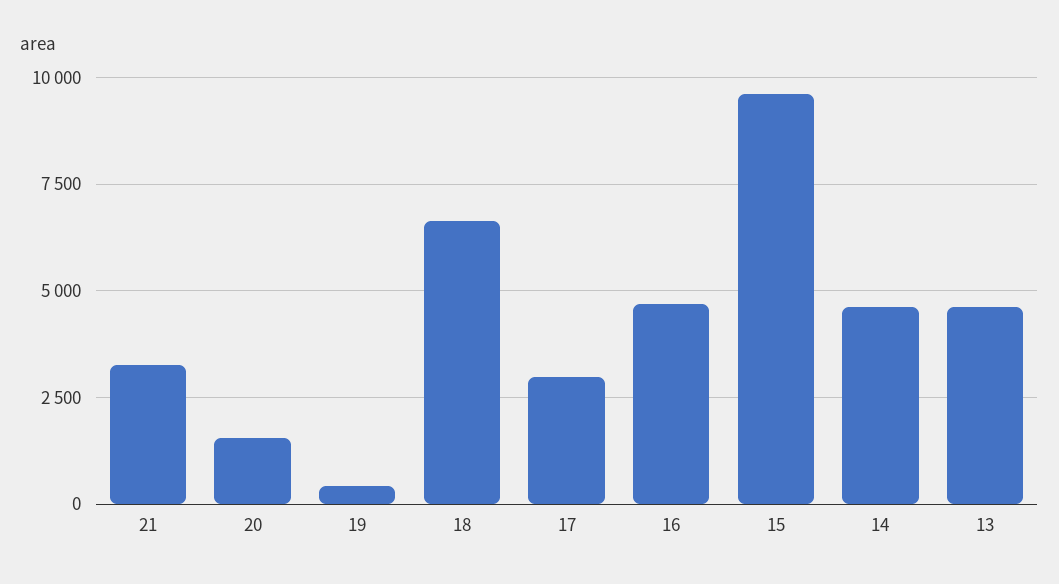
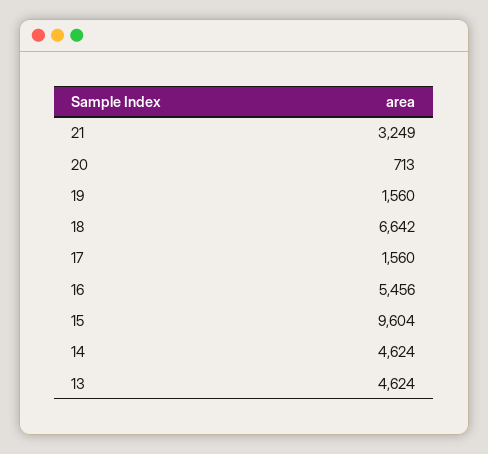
20: 1500 -> 713
19: 500 -> 1560
17: 3000 -> 1560
16: 4750 -> 5456

